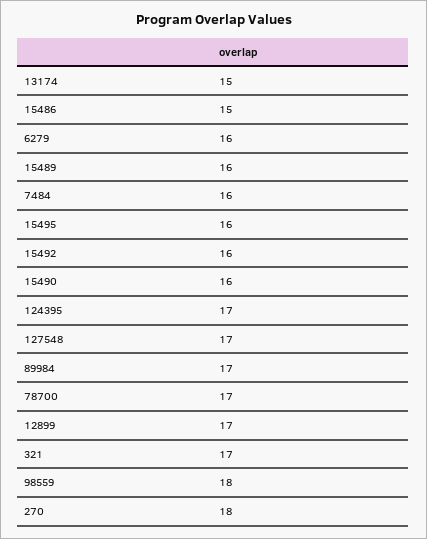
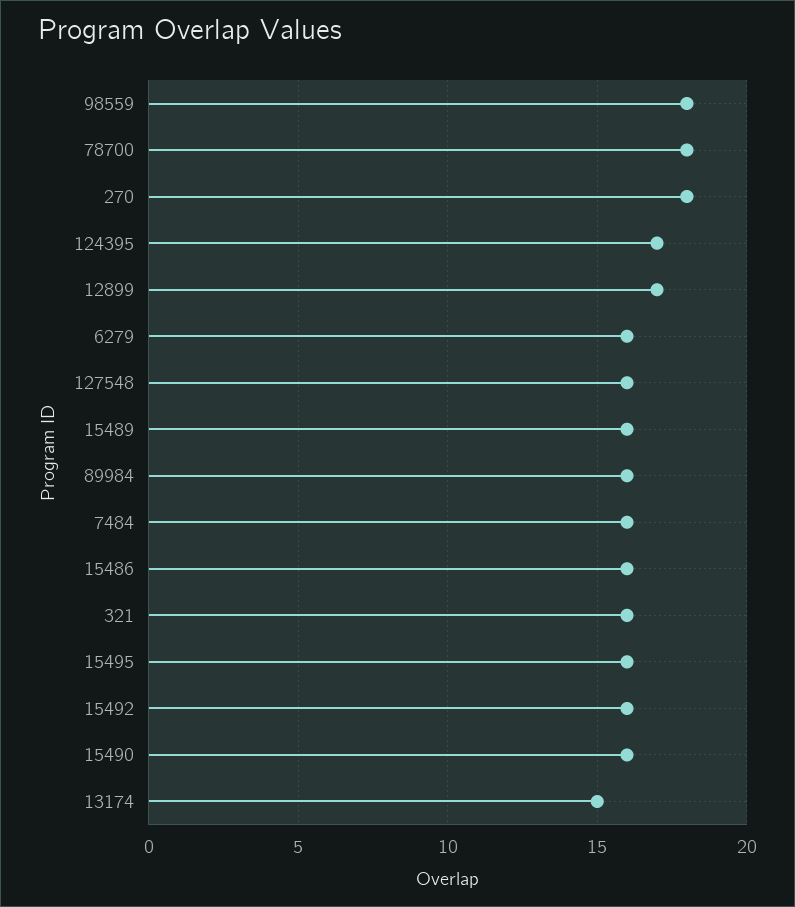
15486: 15 -> 16
127548: 17 -> 16
89984: 17 -> 16
78700: 17 -> 18
321: 17 -> 16

